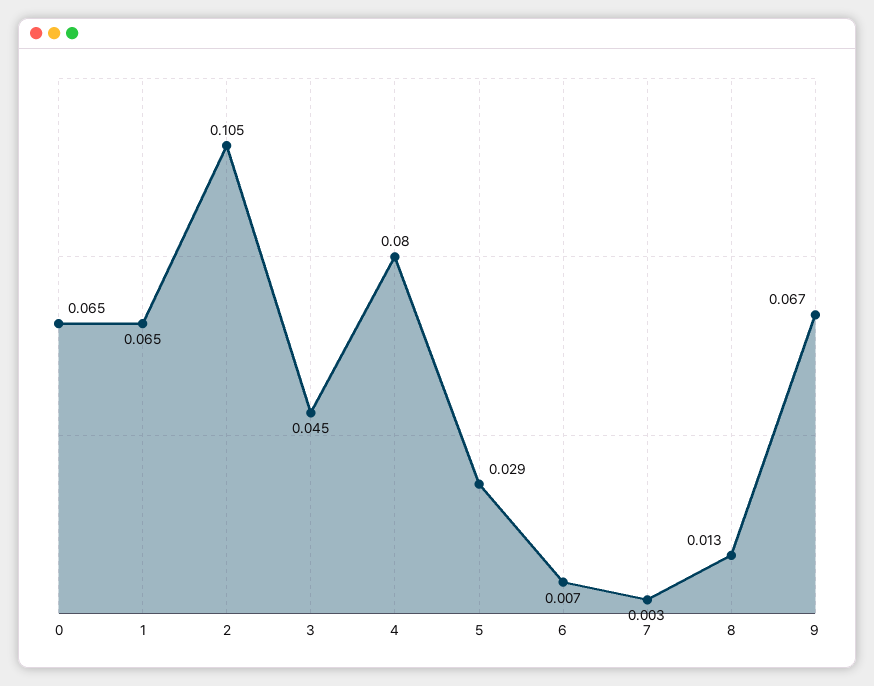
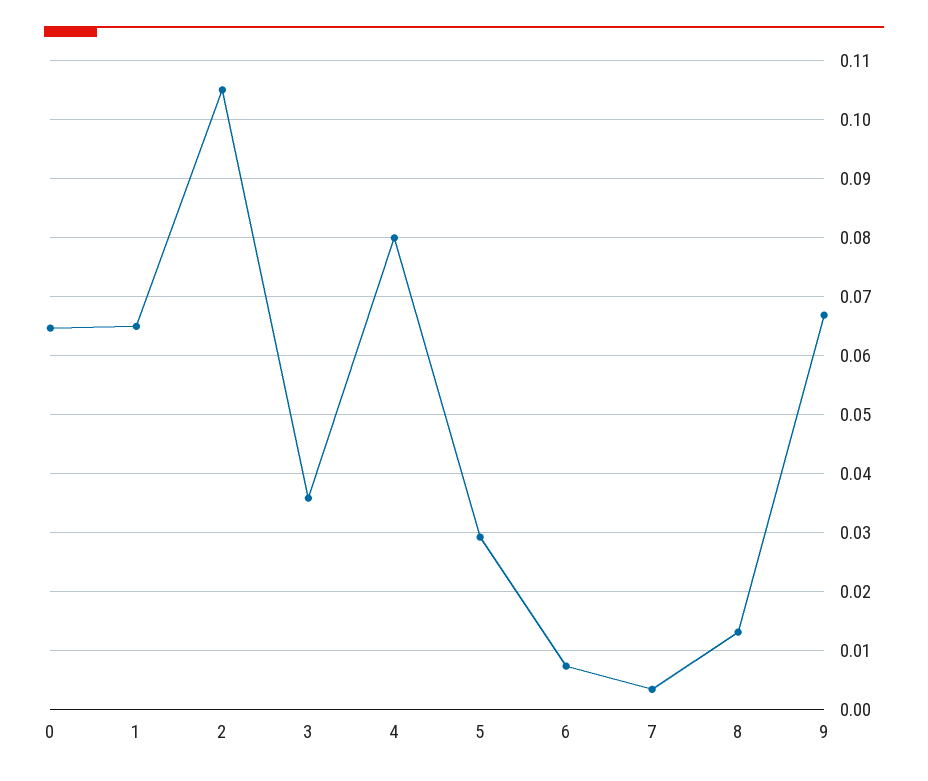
3: 0.045 -> 0.036

